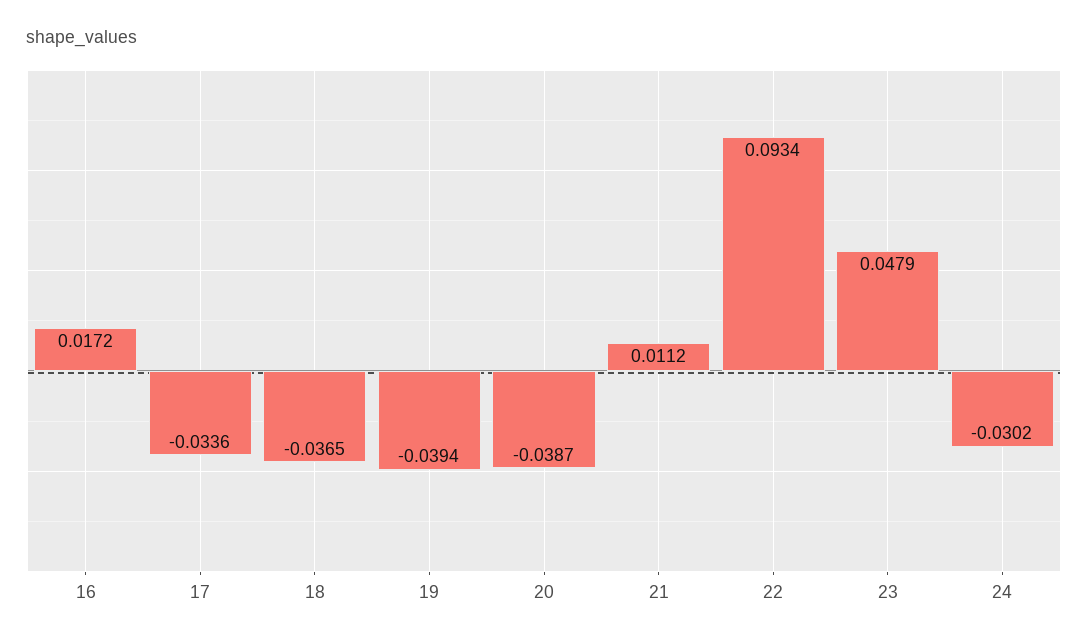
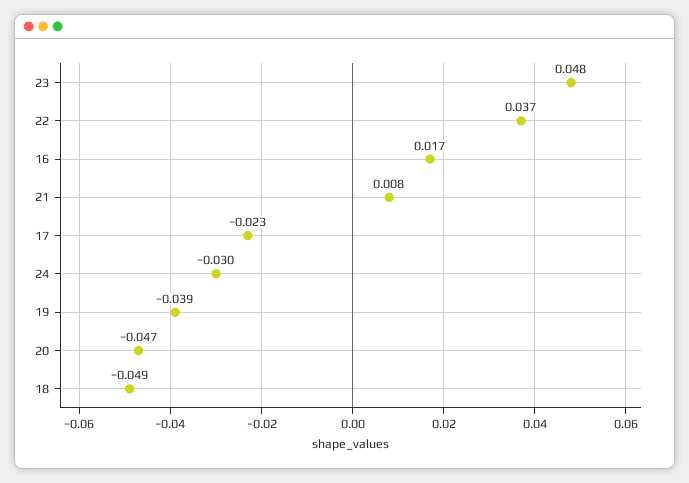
17: -0.0336 -> -0.023
18: -0.0365 -> -0.049
20: -0.0387 -> -0.047
21: 0.0112 -> 0.008
22: 0.0934 -> 0.037

